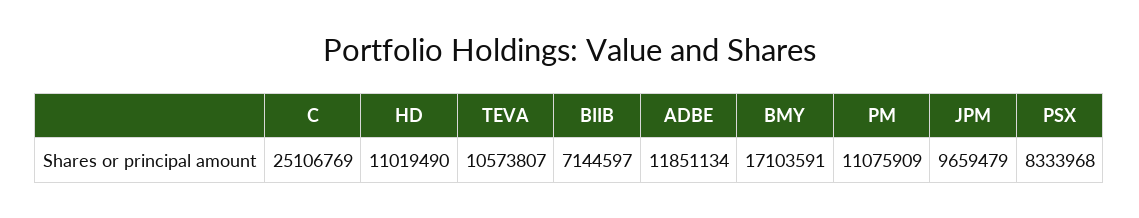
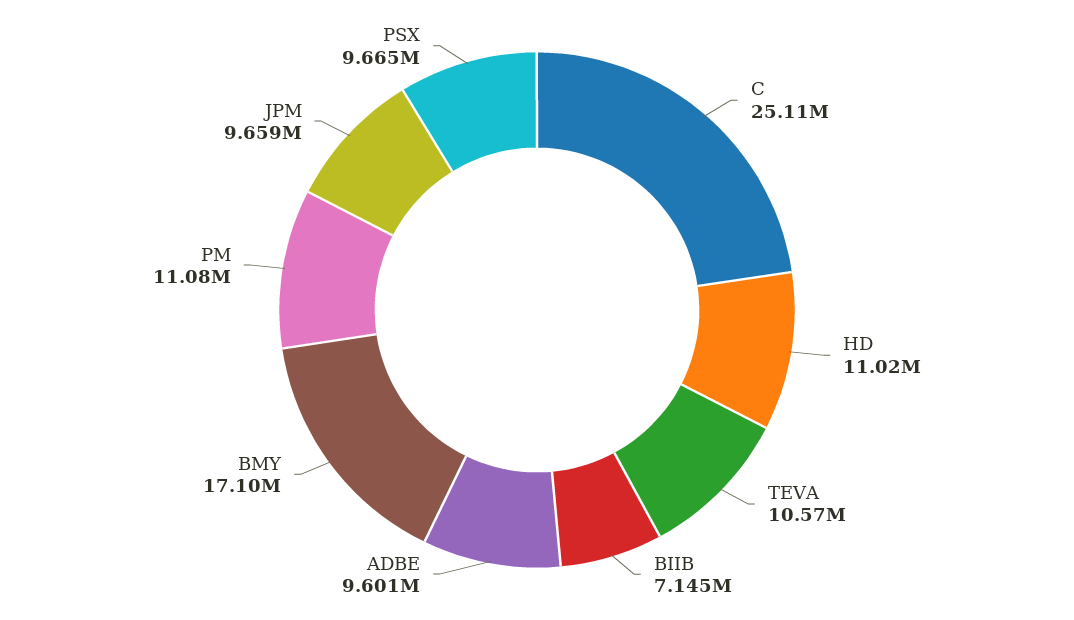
ADBE: 11851134 -> 9601000
PSX: 8333968 -> 9665000

